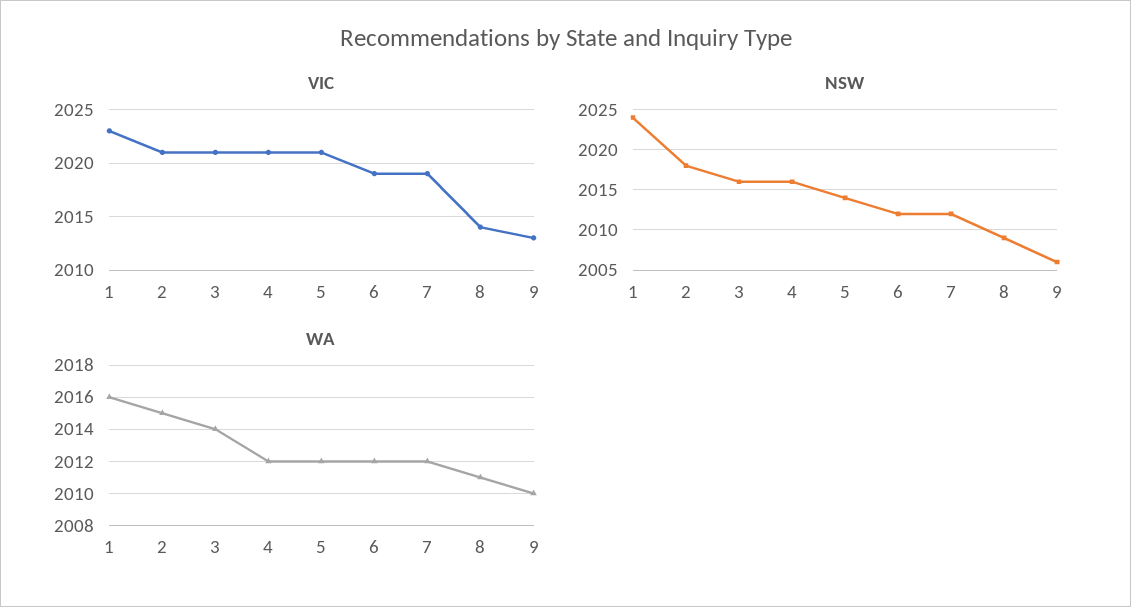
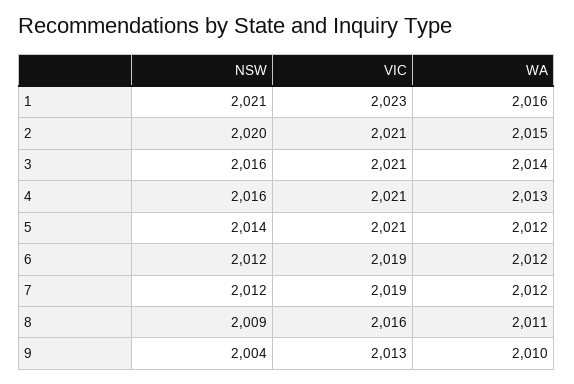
VIC, 8: 2014 -> 2016
NSW, 1: 2024 -> 2021
NSW, 2: 2018 -> 2020
NSW, 9: 2006 -> 2004
WA, 4: 2012 -> 2013

